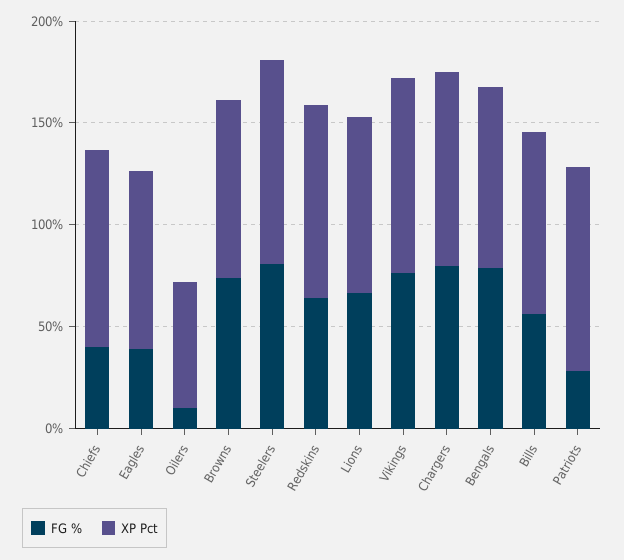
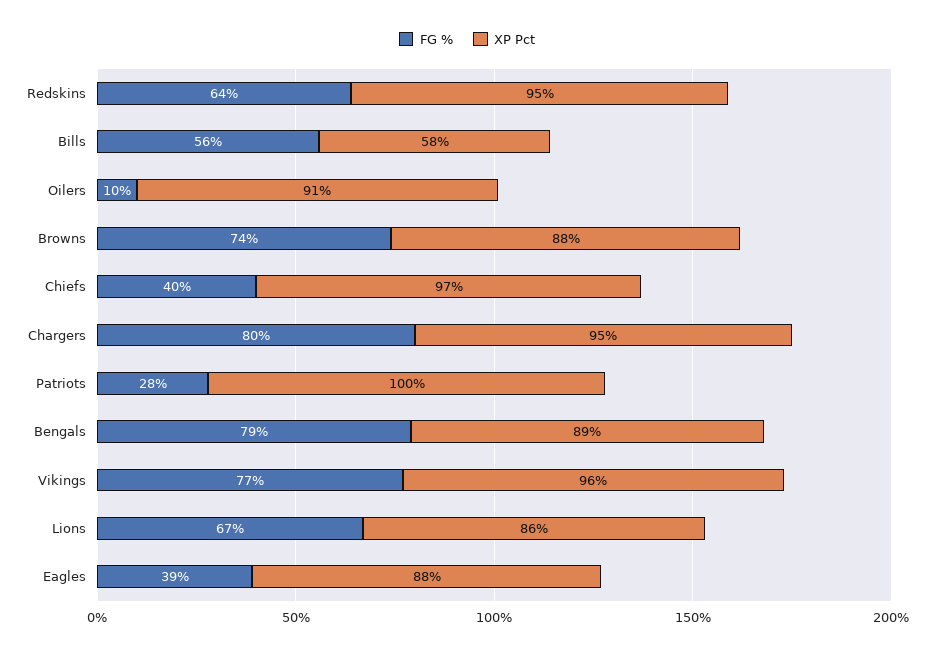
XP Pct, Oilers: 60 -> 91
FG %, Steelers: 80 -> none
XP Pct, Steelers: 100 -> none
XP Pct, Bills: 90 -> 58

